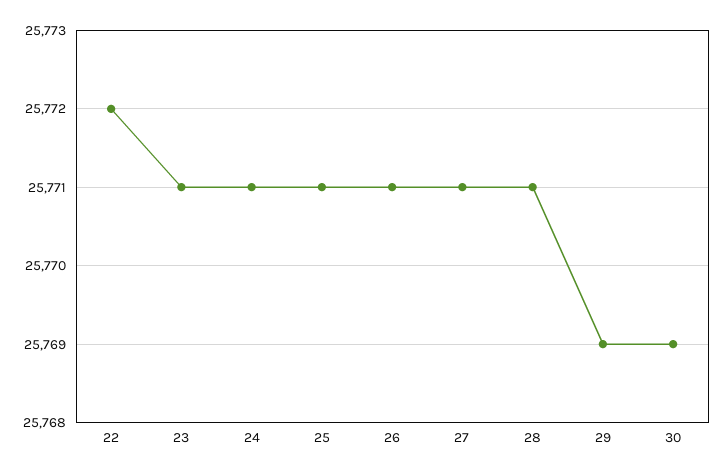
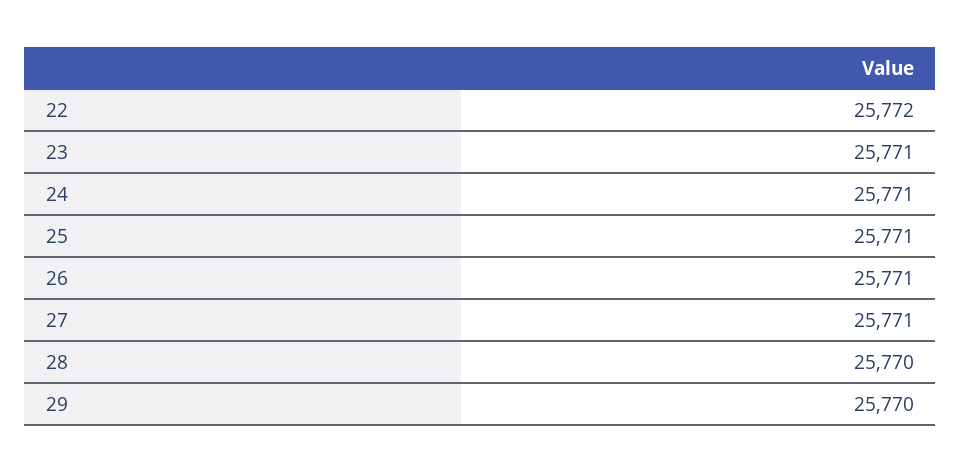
28: 25771 -> 25770
29: 25769 -> 25770
30: 25769 -> none

